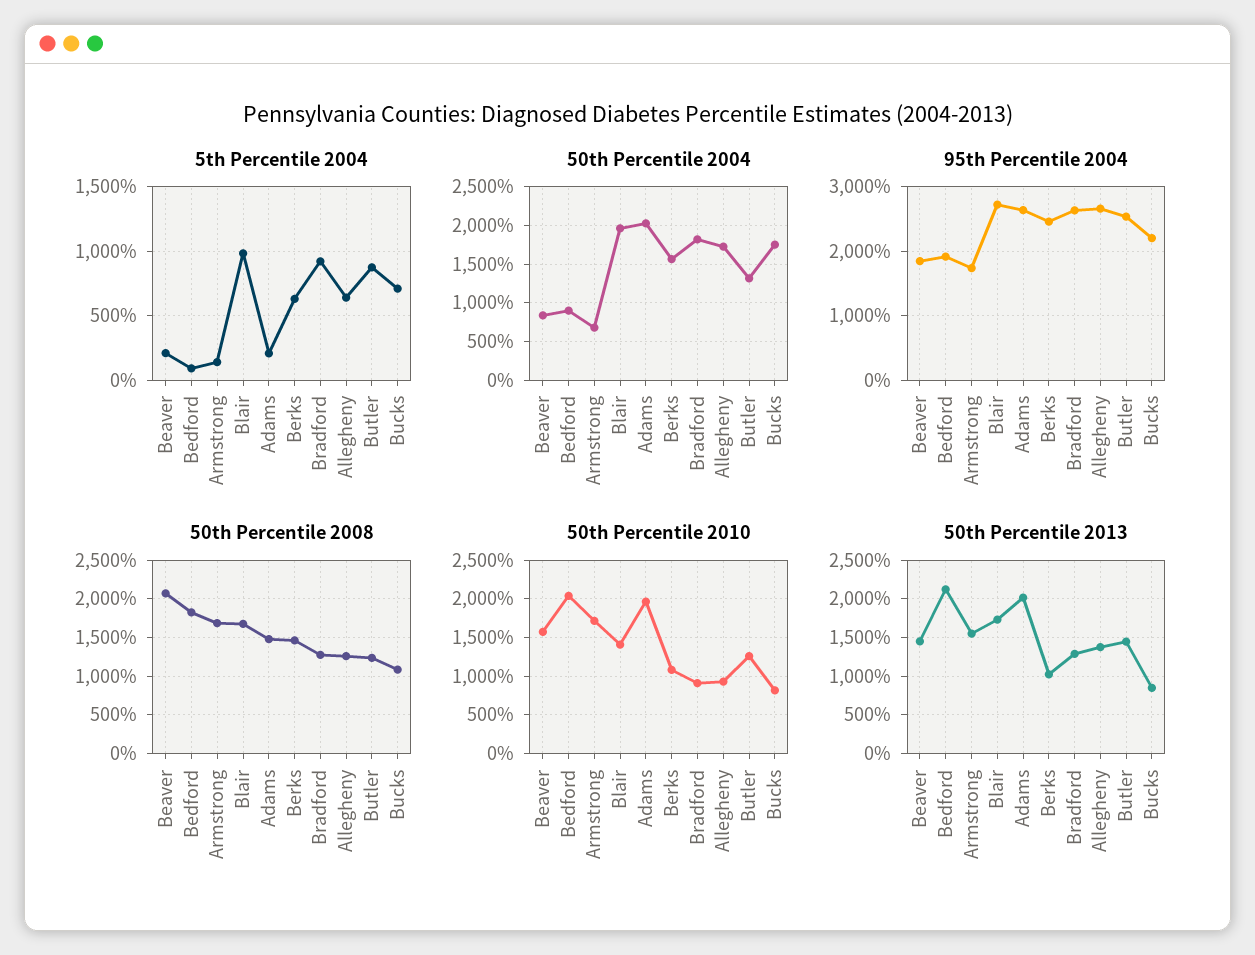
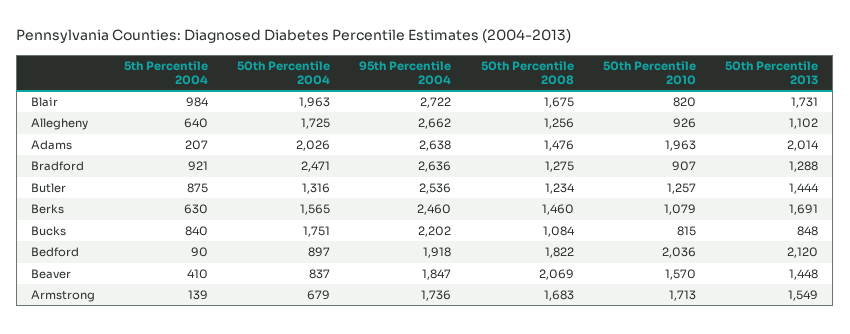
5th Percentile 2004, Beaver: 200 -> 410
5th Percentile 2004, Bucks: 700 -> 840
50th Percentile 2004, Bradford: 1800 -> 2471
50th Percentile 2010, Blair: 1400 -> 820
50th Percentile 2013, Berks: 1000 -> 1691
50th Percentile 2013, Allegheny: 1400 -> 1102

